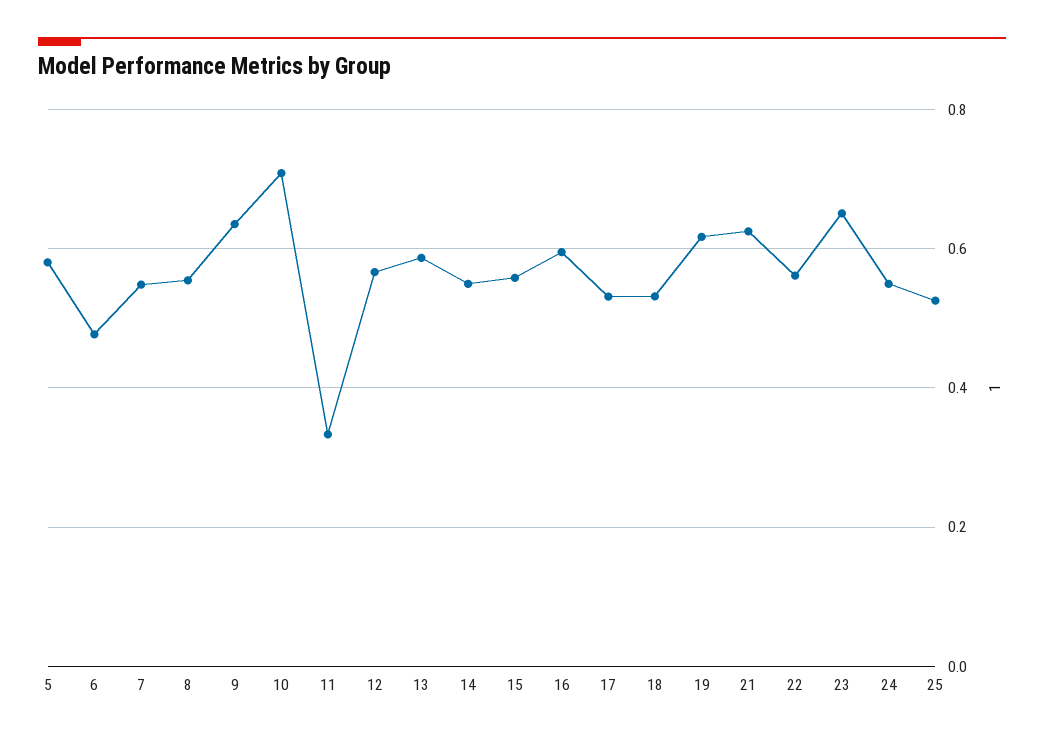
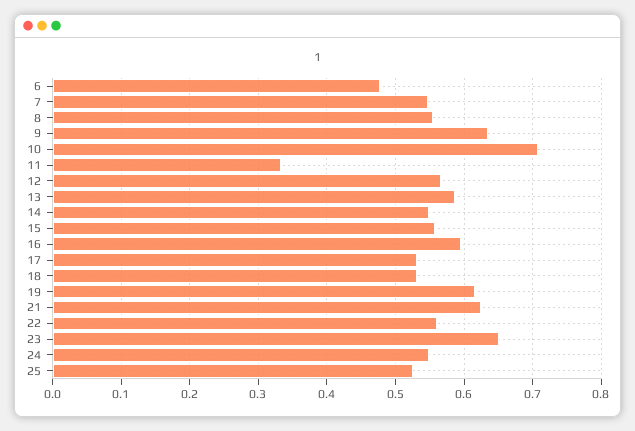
5: 0.58 -> none

